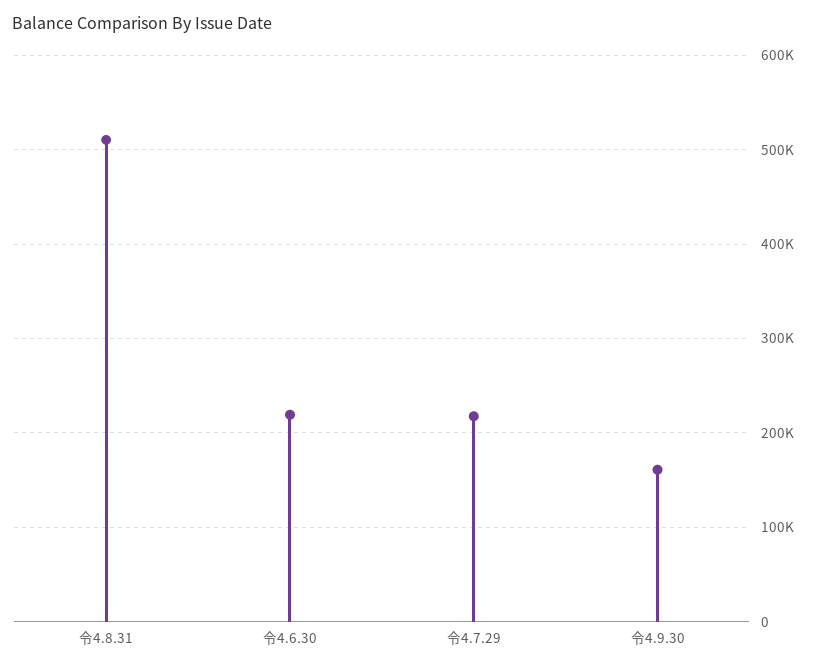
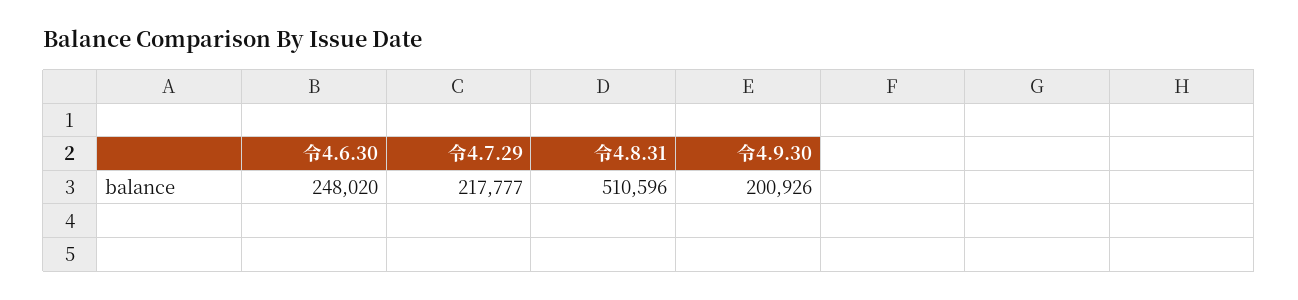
令4.6.30: 220000 -> 248020
令4.9.30: 160000 -> 200926

